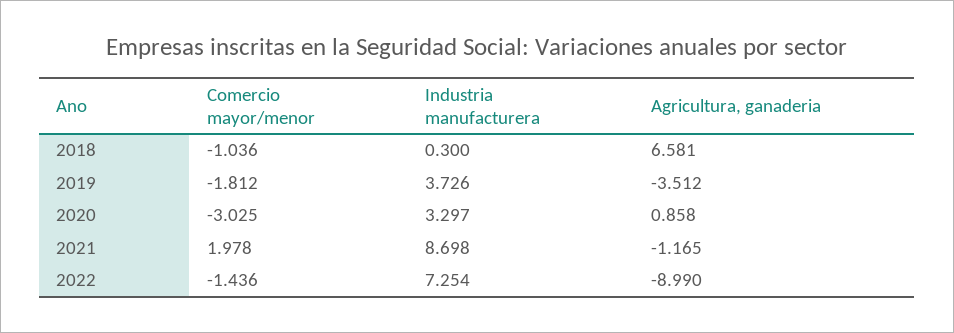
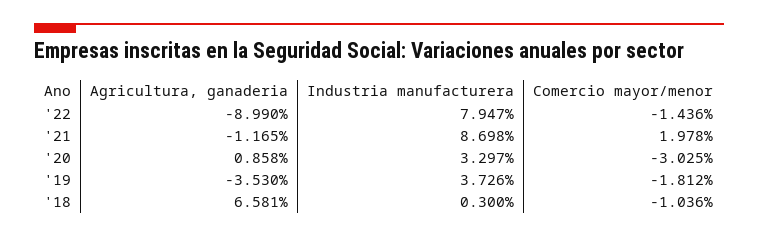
Agricultura, ganaderia, 2019: -3.512 -> -3.53
Industria manufacturera, 2022: 7.254 -> 7.947

